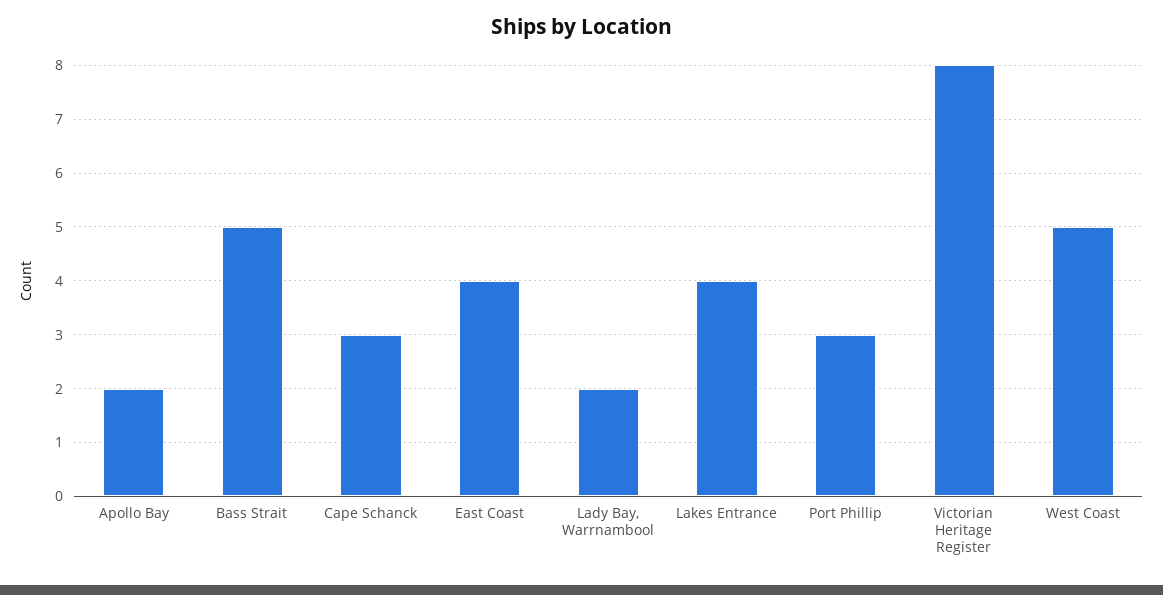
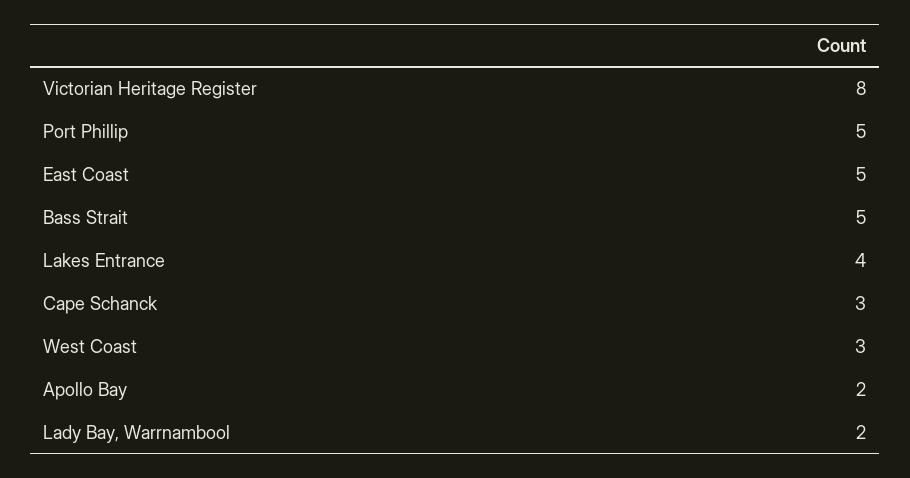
East Coast: 4 -> 5
Port Phillip: 3 -> 5
West Coast: 5 -> 3

